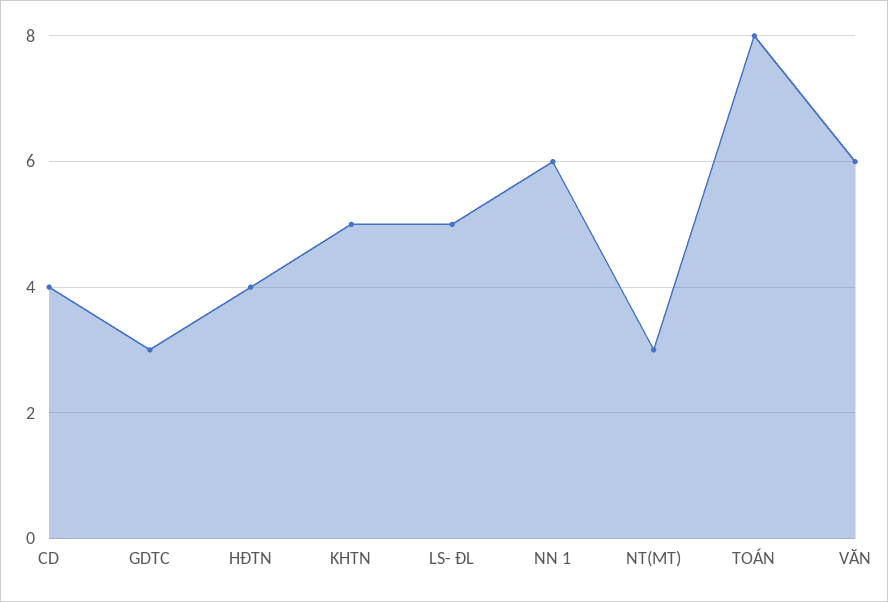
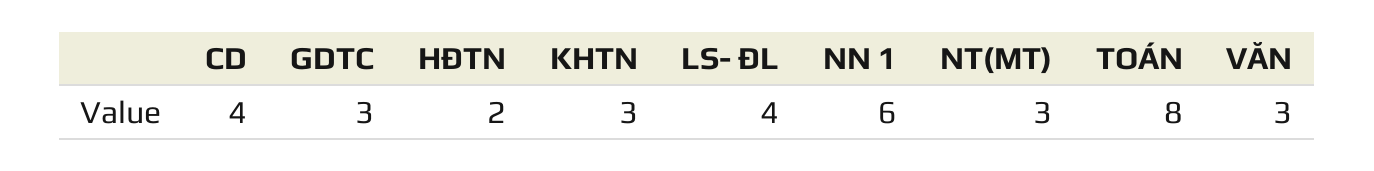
HĐTN: 4 -> 2
KHTN: 5 -> 3
LS- ĐL: 5 -> 4
VĂN: 6 -> 3

